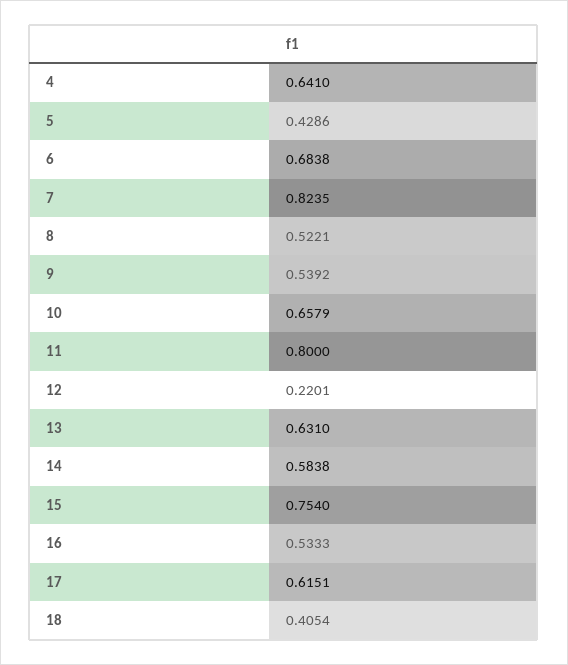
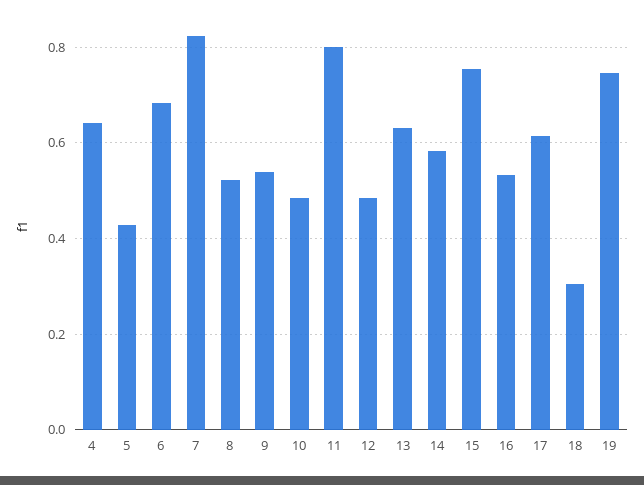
10: 0.6579 -> 0.48
12: 0.2201 -> 0.48
18: 0.4054 -> 0.3
19: none -> 0.74

